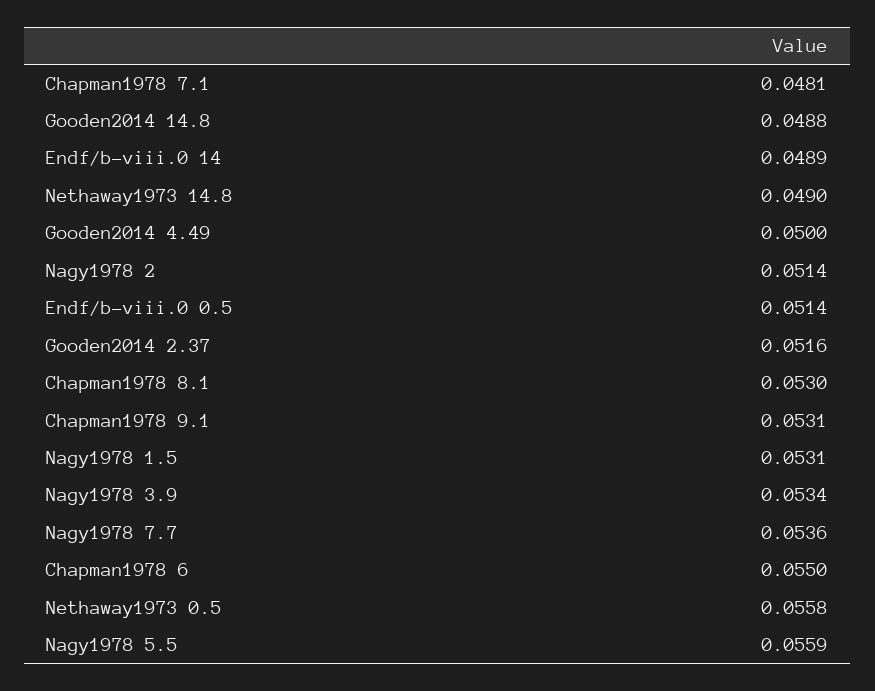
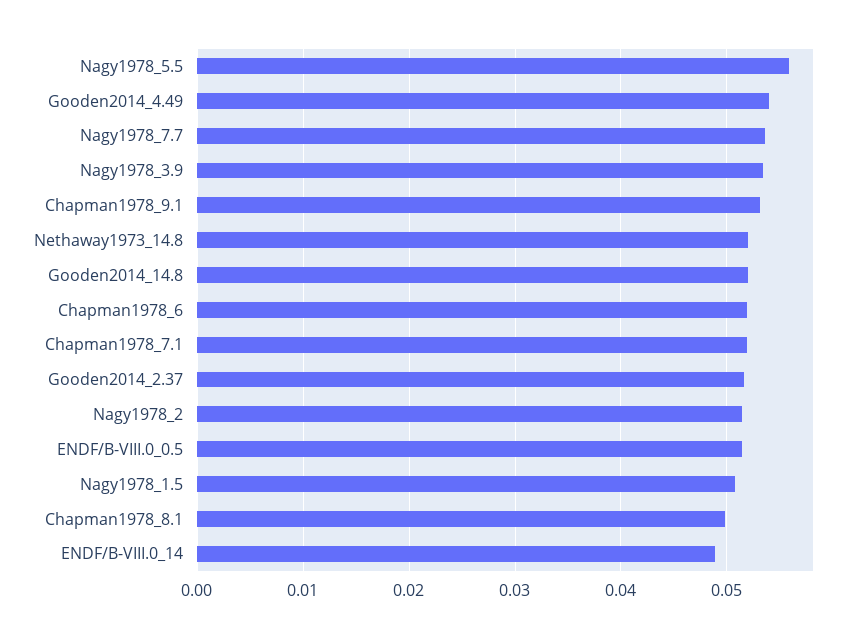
Chapman1978 7.1: 0.0481 -> 0.052
Gooden2014 14.8: 0.0488 -> 0.052
Nethaway1973 14.8: 0.049 -> 0.052
Gooden2014 4.49: 0.05 -> 0.054
Chapman1978 8.1: 0.053 -> 0.05
Nagy1978 1.5: 0.0531 -> 0.051
Chapman1978 6: 0.055 -> 0.052
Nethaway1973 0.5: 0.0558 -> none

